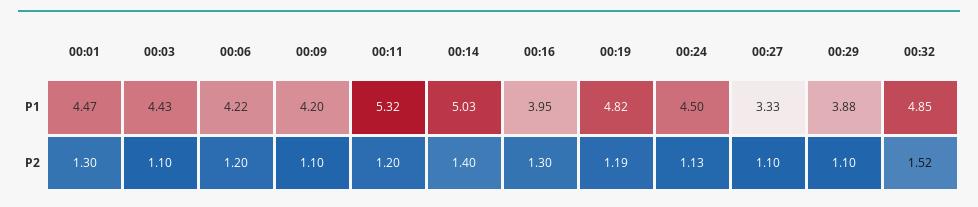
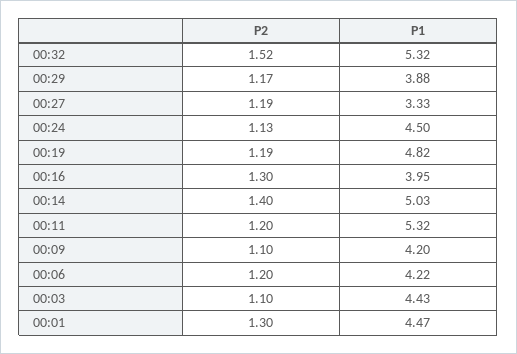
00:32, P1: 4.85 -> 5.32
00:27, P2: 1.1 -> 1.19
00:29, P2: 1.1 -> 1.17

